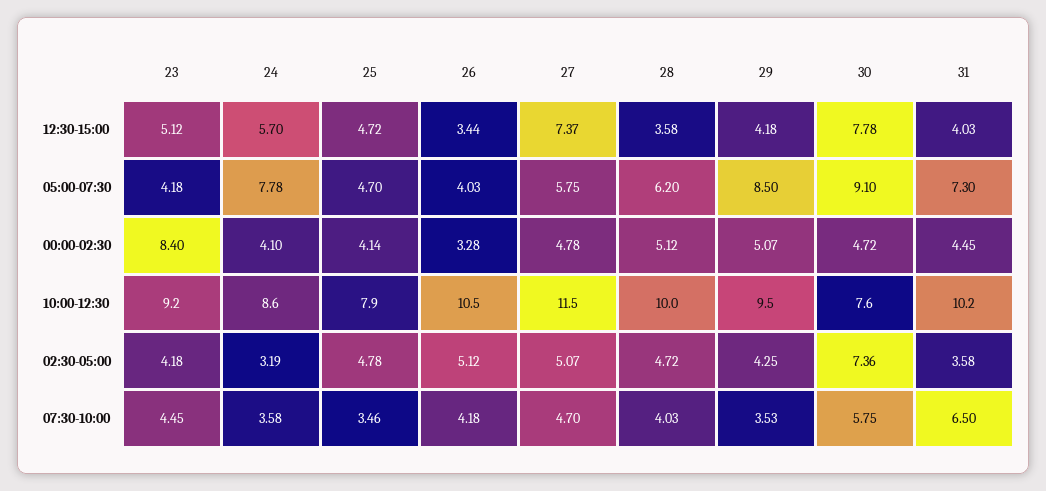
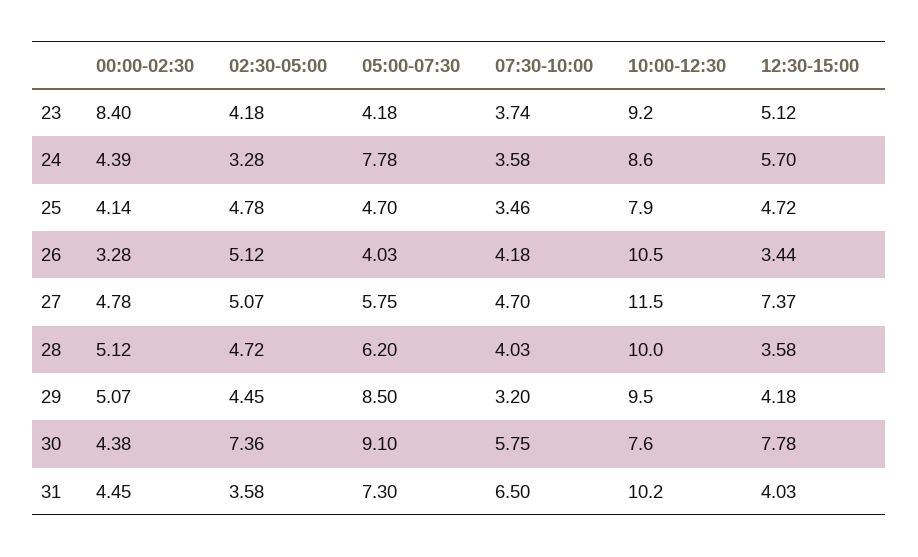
24, 00:00-02:30: 4.1 -> 4.39
30, 00:00-02:30: 4.72 -> 4.38
24, 02:30-05:00: 3.19 -> 3.28
29, 02:30-05:00: 4.25 -> 4.45
23, 07:30-10:00: 4.45 -> 3.74
29, 07:30-10:00: 3.53 -> 3.2

